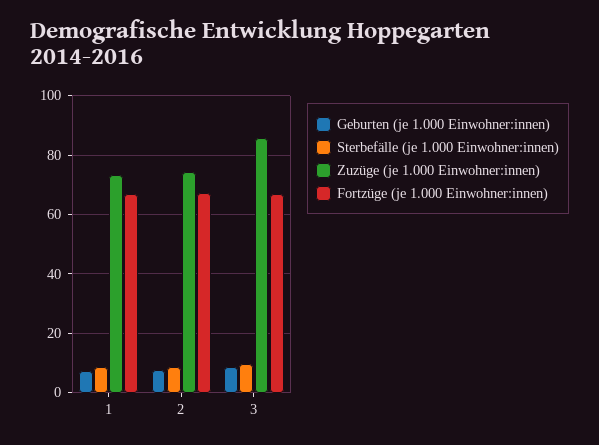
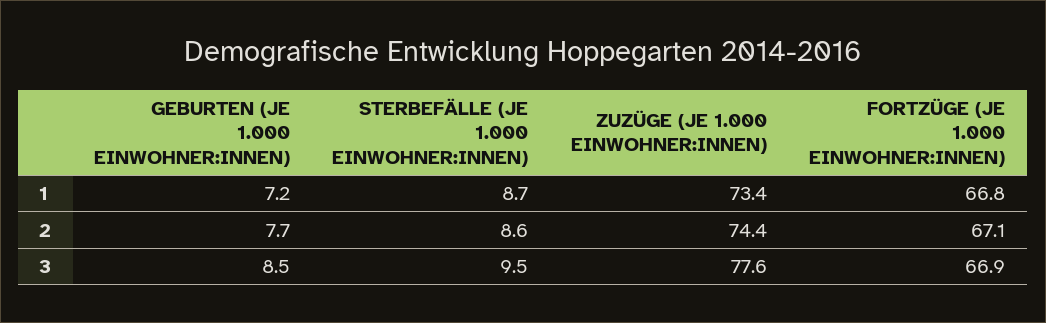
Zuzüge (je 1.000 Einwohner:innen), 3: 85 -> 77.6

